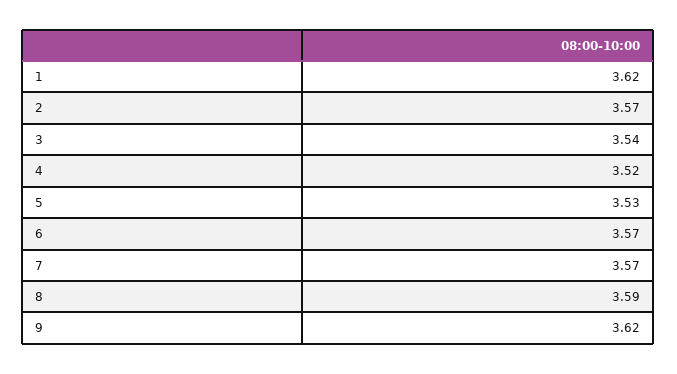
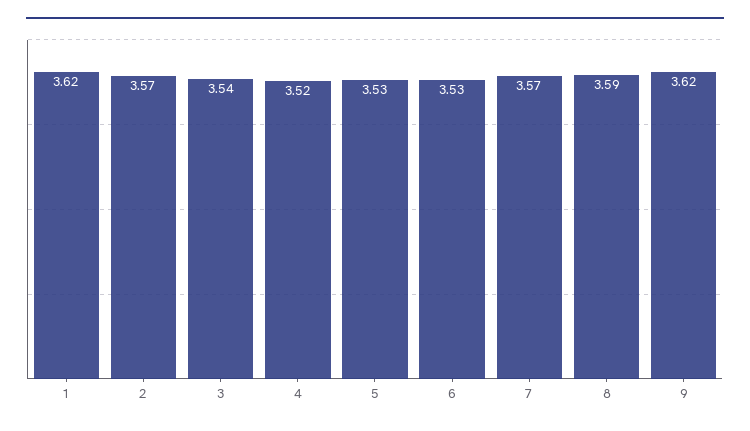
6: 3.57 -> 3.53

